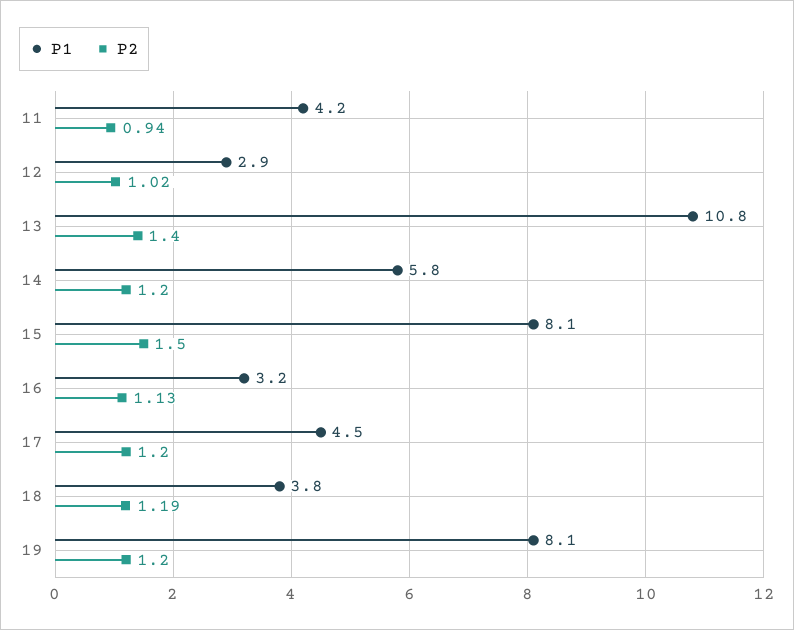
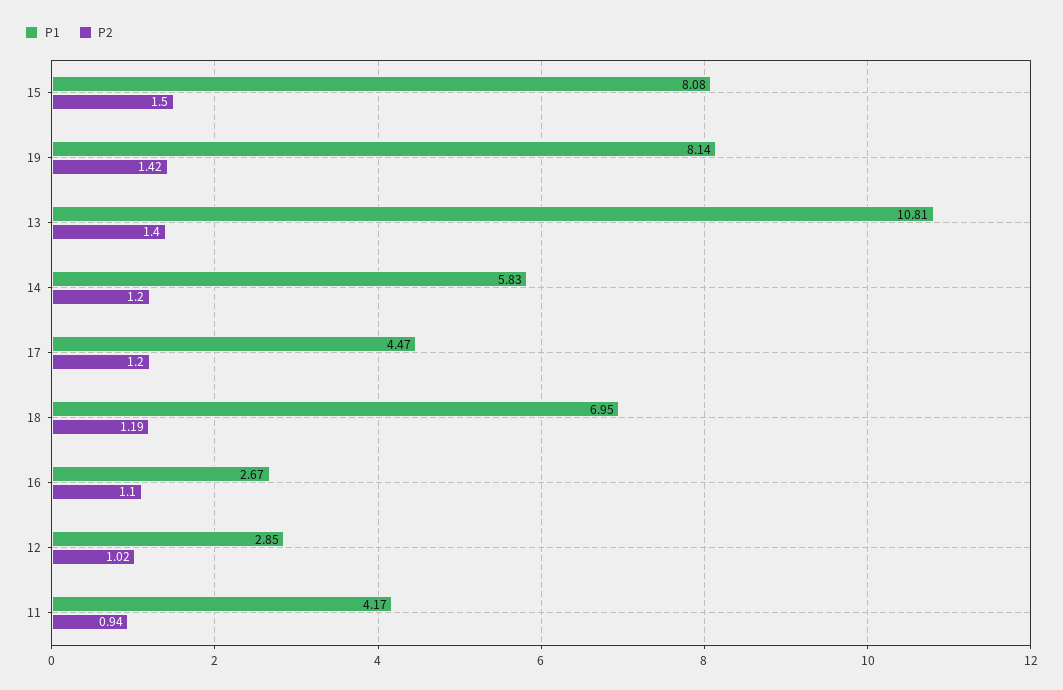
P1, 16: 3.2 -> 2.67
P2, 16: 1.13 -> 1.1
P1, 18: 3.8 -> 6.95
P2, 19: 1.2 -> 1.42

